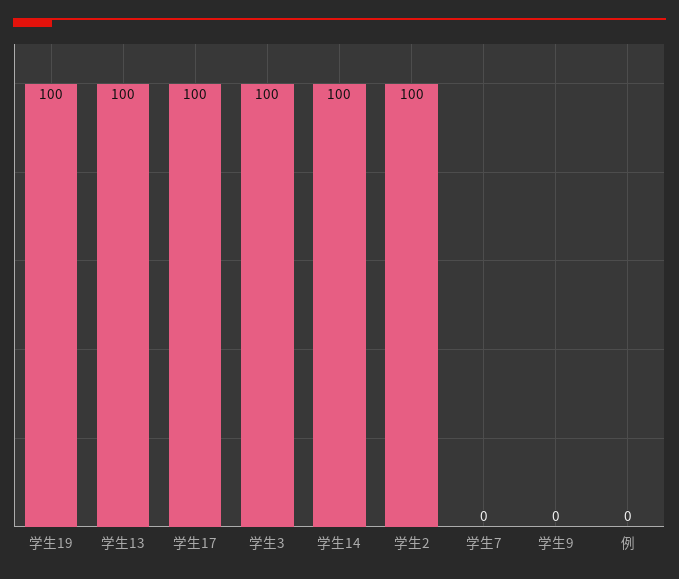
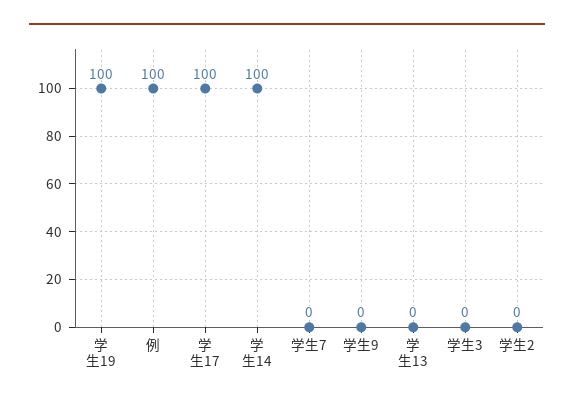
学生13: 100 -> 0
学生3: 100 -> 0
学生2: 100 -> 0
例: 0 -> 100

